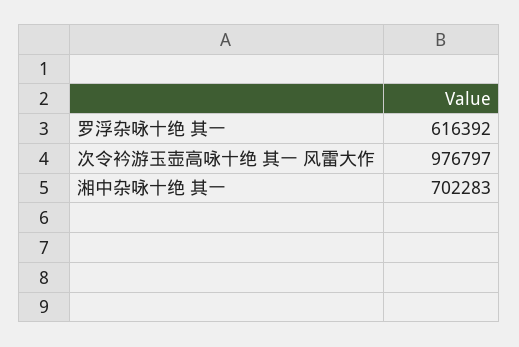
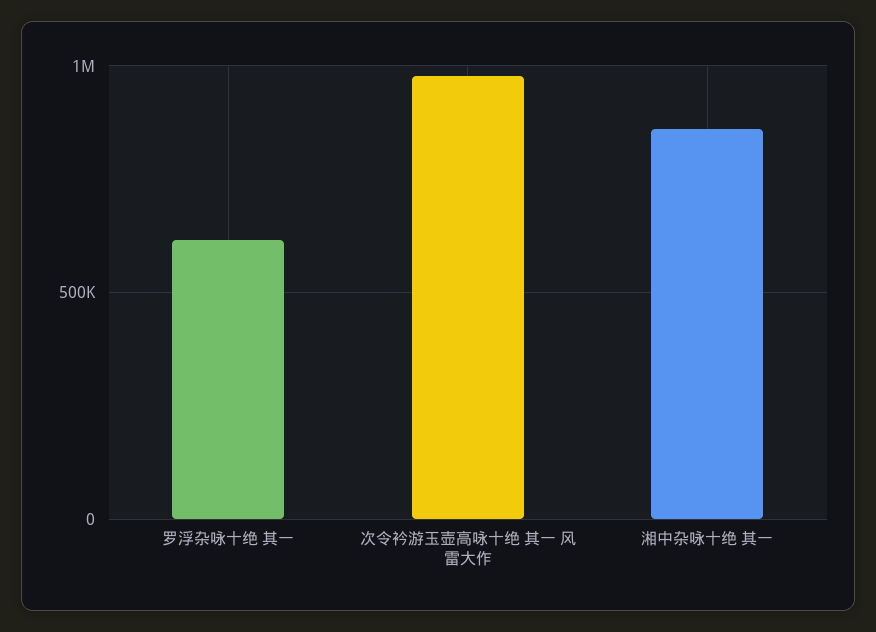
湘中杂咏十绝 其一: 702283 -> 850000

